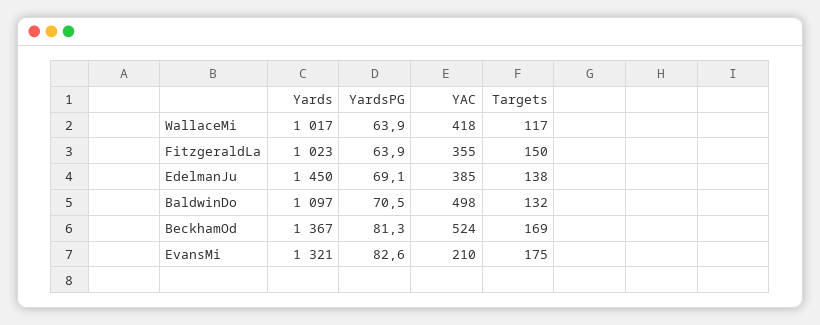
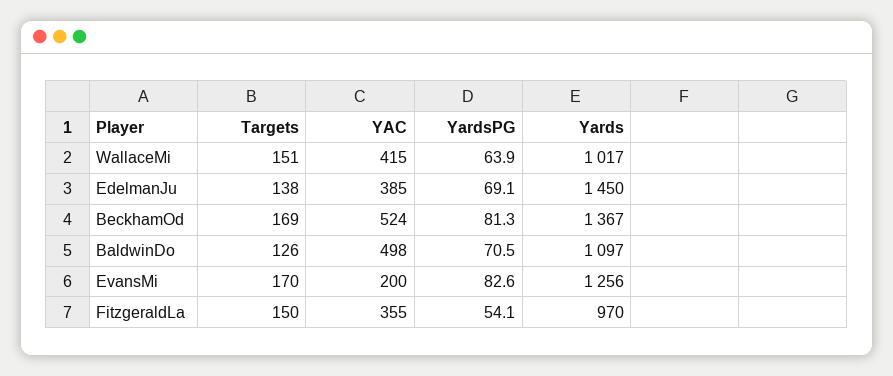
YAC, WallaceMi: 418 -> 415
Targets, WallaceMi: 117 -> 151
Yards, FitzgeraldLa: 1023 -> 970
YardsPG, FitzgeraldLa: 63.9 -> 54.1
Targets, BaldwinDo: 132 -> 126
Yards, EvansMi: 1321 -> 1256
YAC, EvansMi: 210 -> 200
Targets, EvansMi: 175 -> 170

